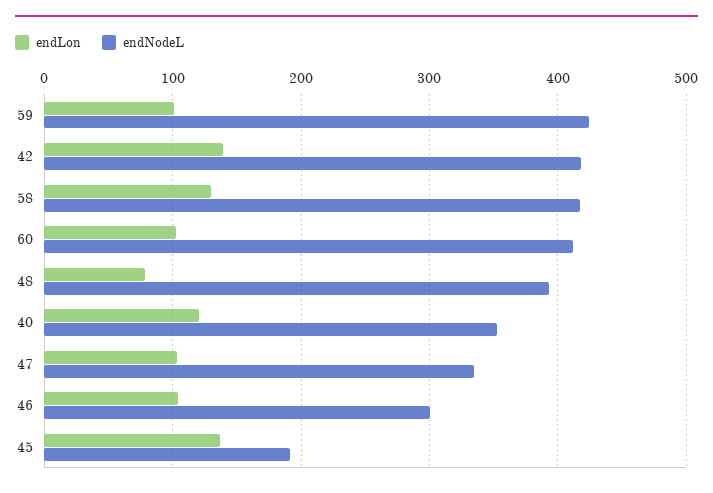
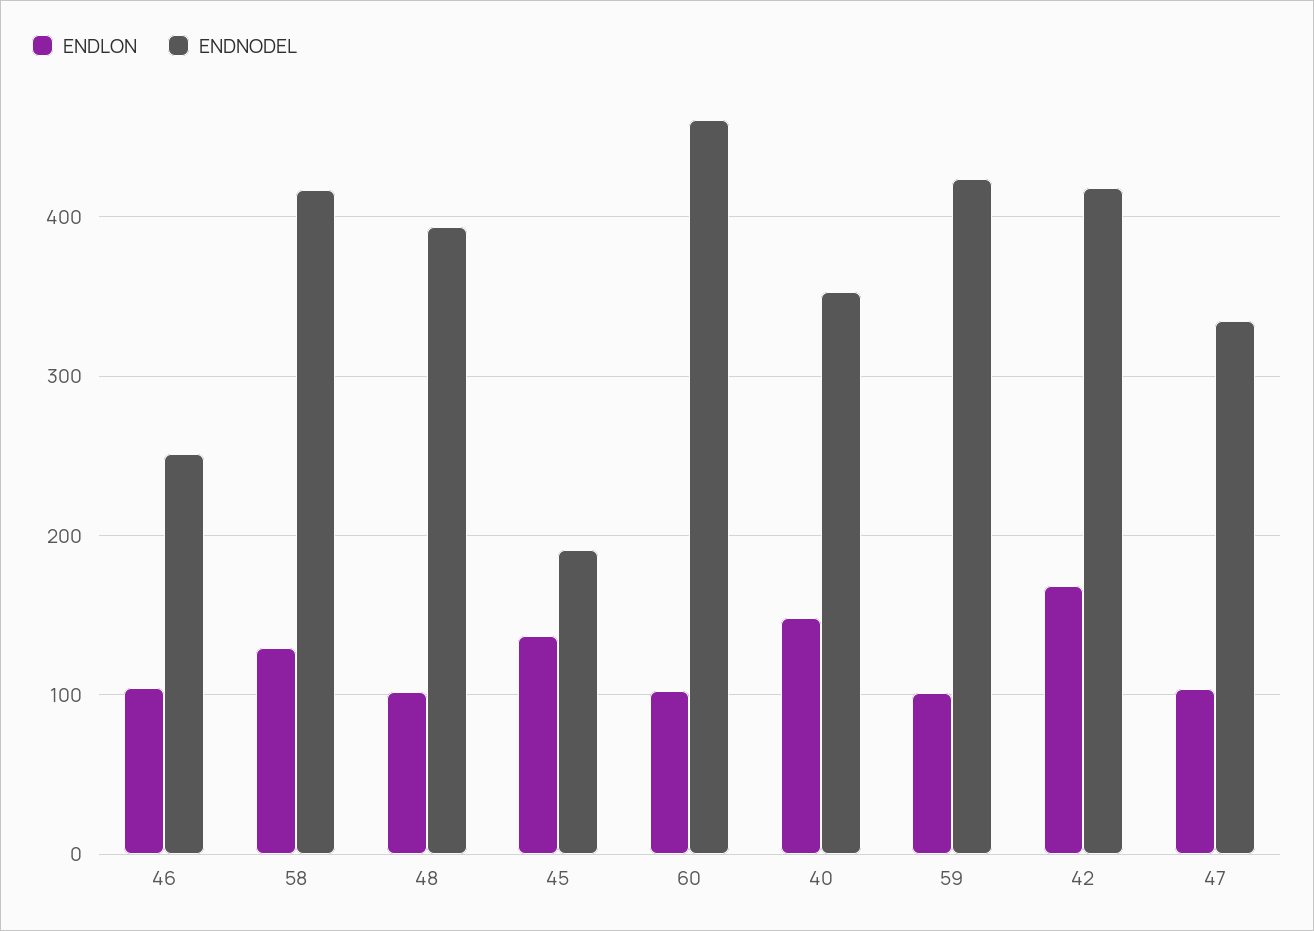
endLon, 42: 140 -> 170
endNodeL, 60: 410 -> 460
endLon, 48: 80 -> 100
endLon, 40: 120 -> 150
endNodeL, 46: 300 -> 250

